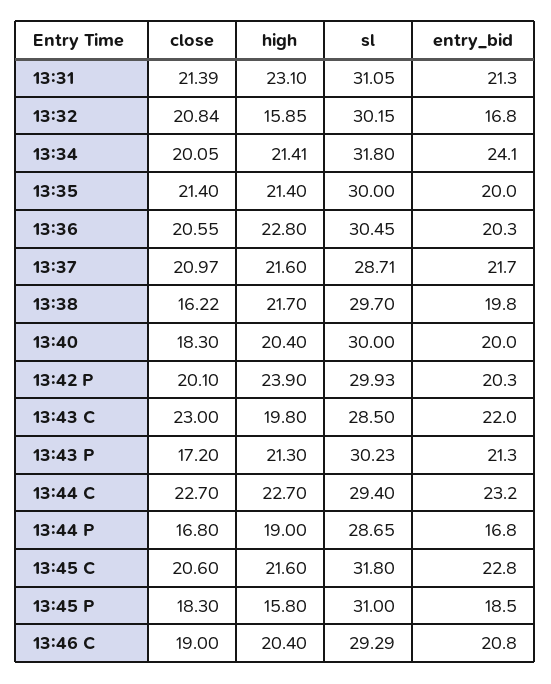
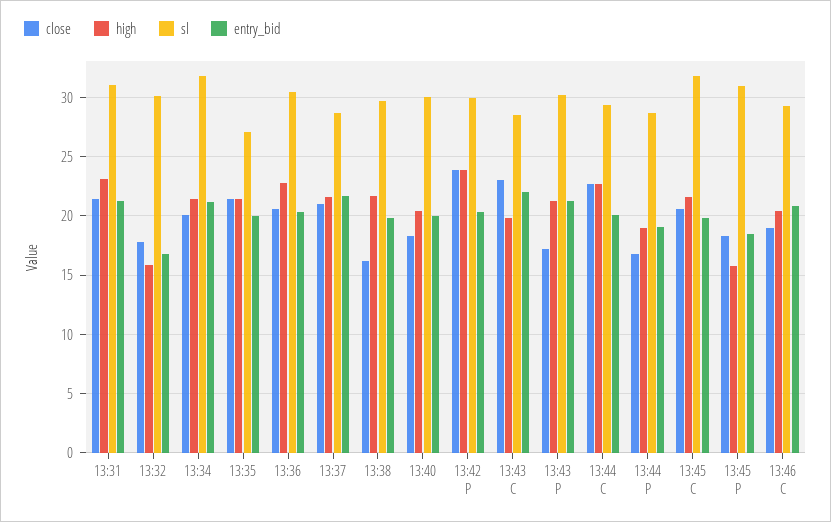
close, 13:32: 20.84 -> 18
entry_bid, 13:34: 24.1 -> 21
sl, 13:35: 30 -> 27
close, 13:42 P: 20.1 -> 24
entry_bid, 13:44 C: 23.2 -> 20
entry_bid, 13:44 P: 16.8 -> 19
entry_bid, 13:45 C: 22.8 -> 20

